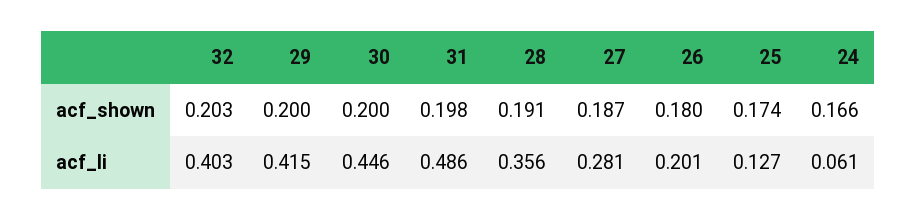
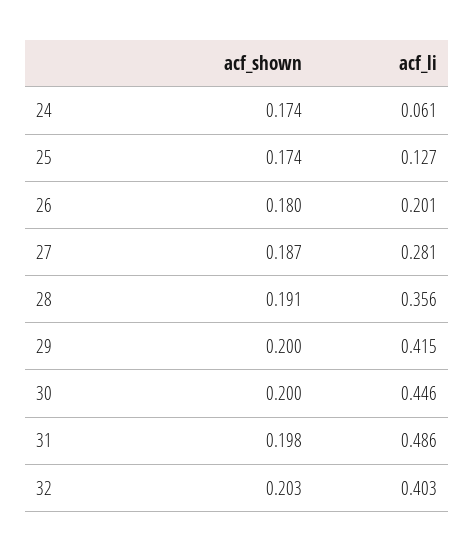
24, acf_shown: 0.166 -> 0.174

